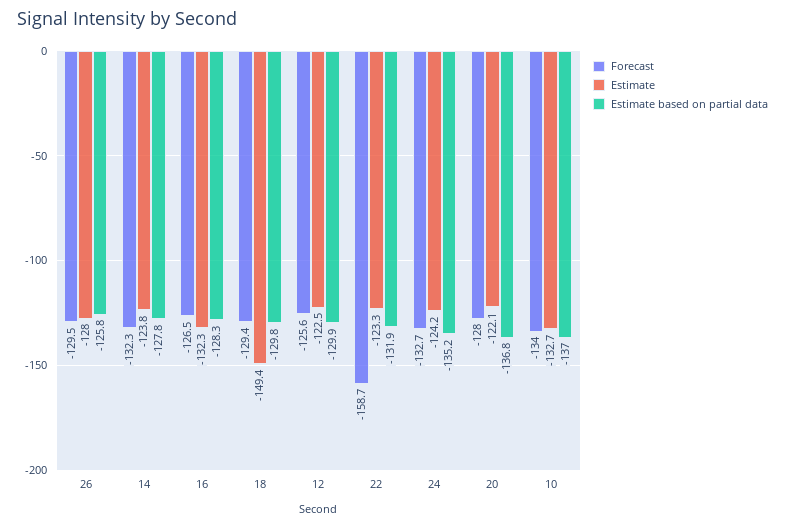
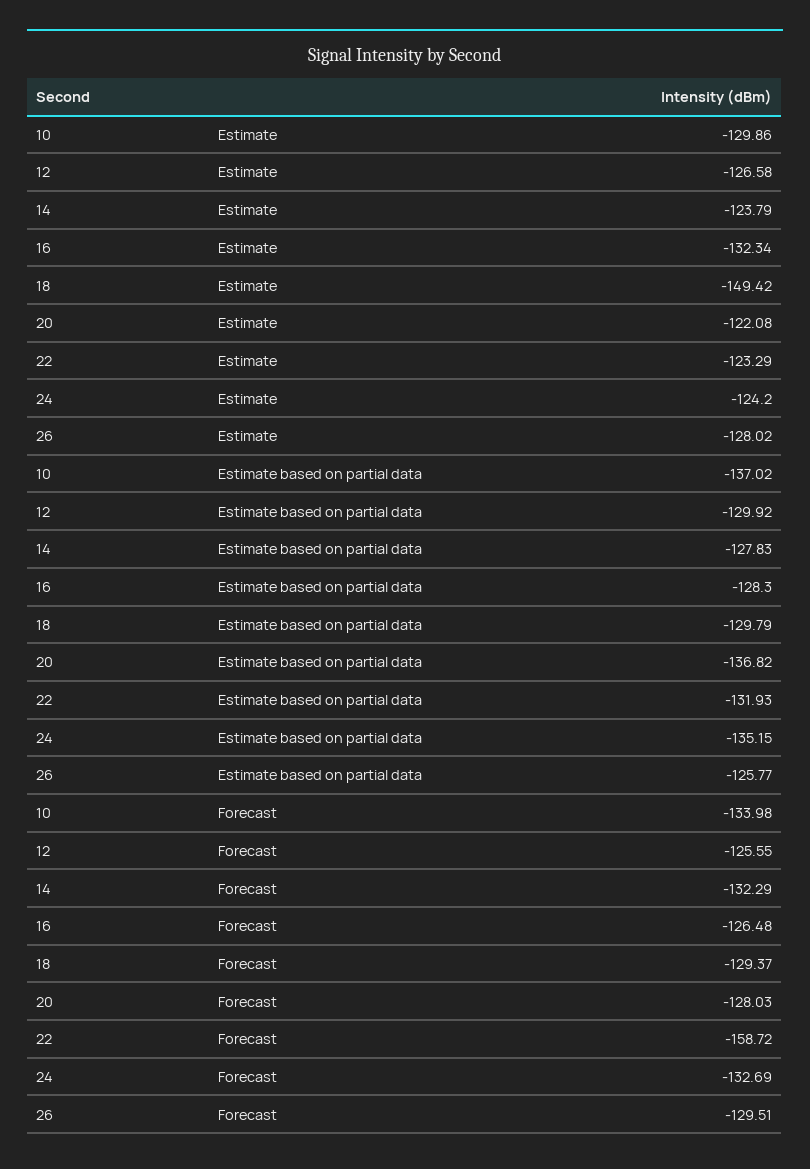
Estimate, 12: -122.5 -> -126.58
Estimate, 10: -132.7 -> -129.86

